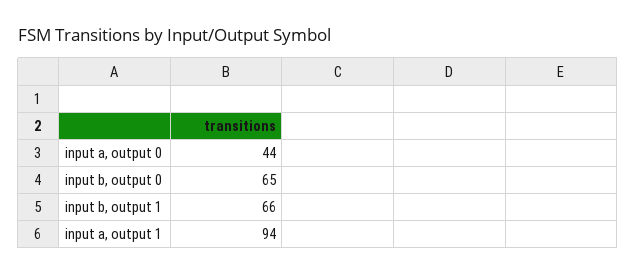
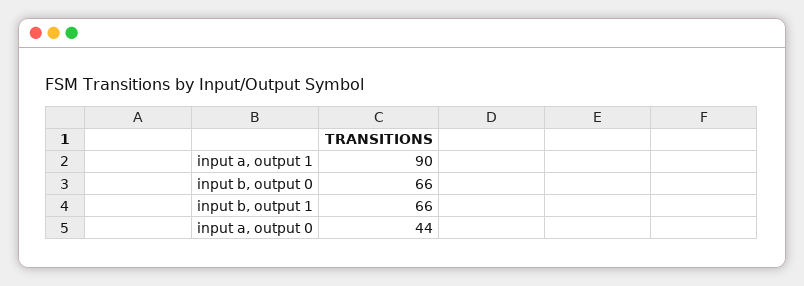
input b, output 0: 65 -> 66
input a, output 1: 94 -> 90

